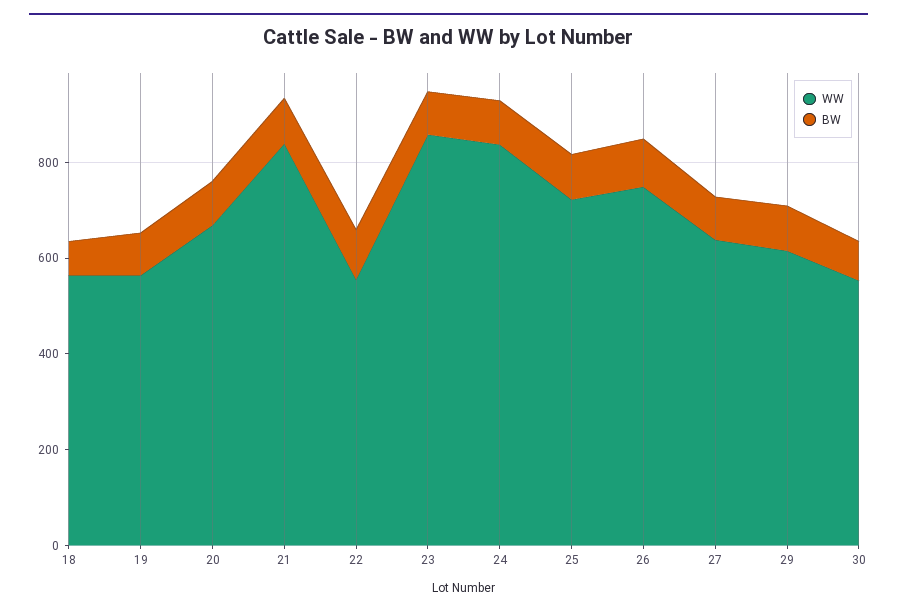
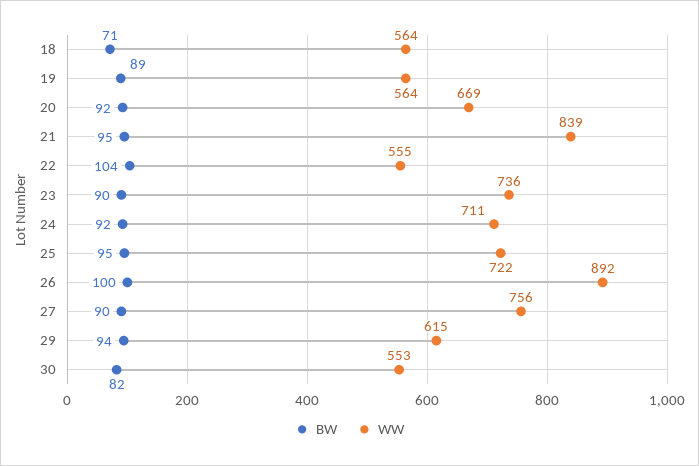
WW, 23: 850 -> 736
WW, 24: 850 -> 711
WW, 26: 750 -> 892
WW, 27: 650 -> 756

